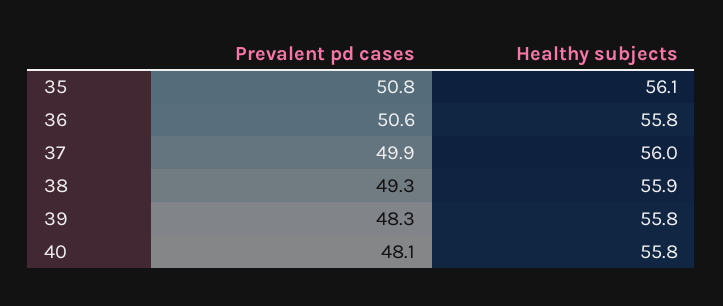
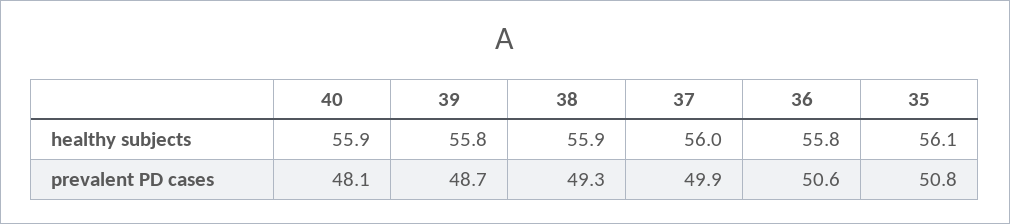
Prevalent pd cases, 39: 48.3 -> 48.7
Healthy subjects, 40: 55.8 -> 55.9

